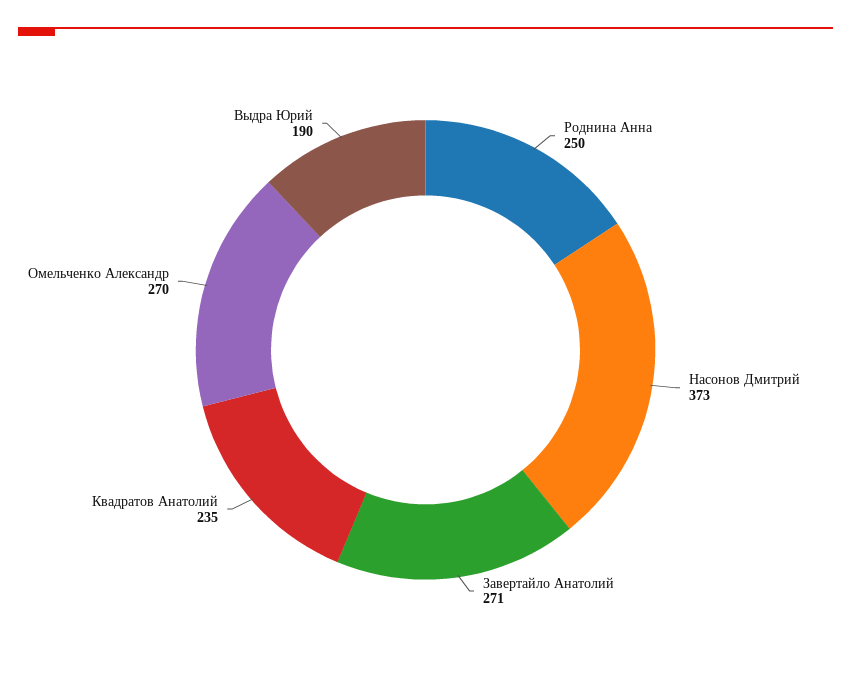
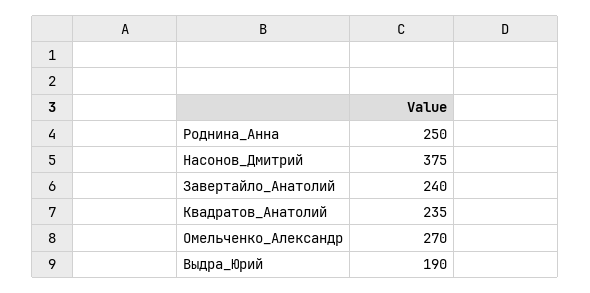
Насонов Дмитрий: 373 -> 375
Завертайло Анатолий: 271 -> 240

